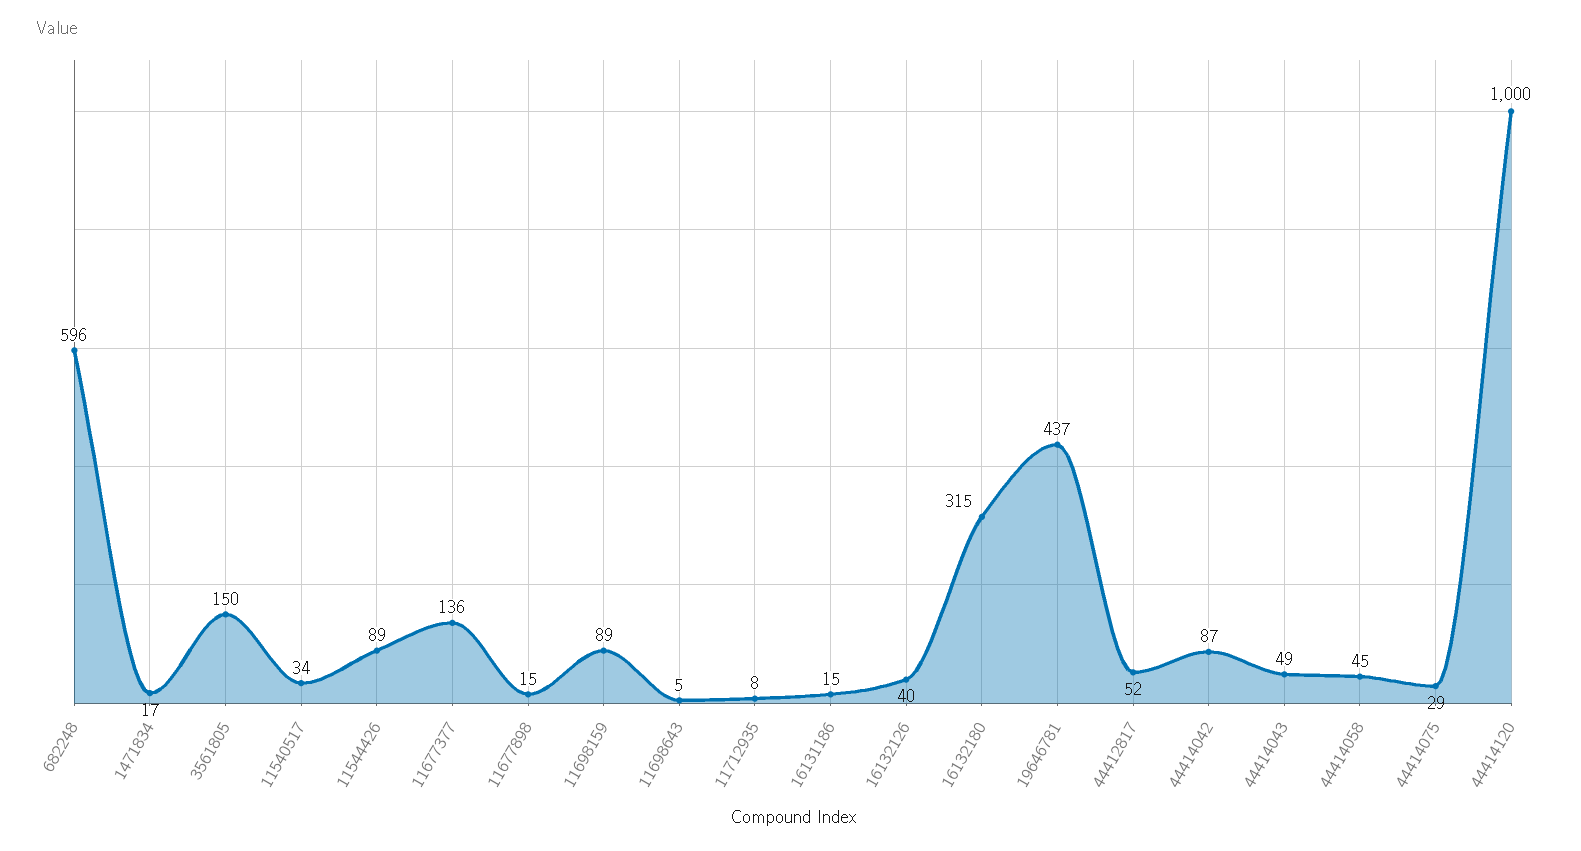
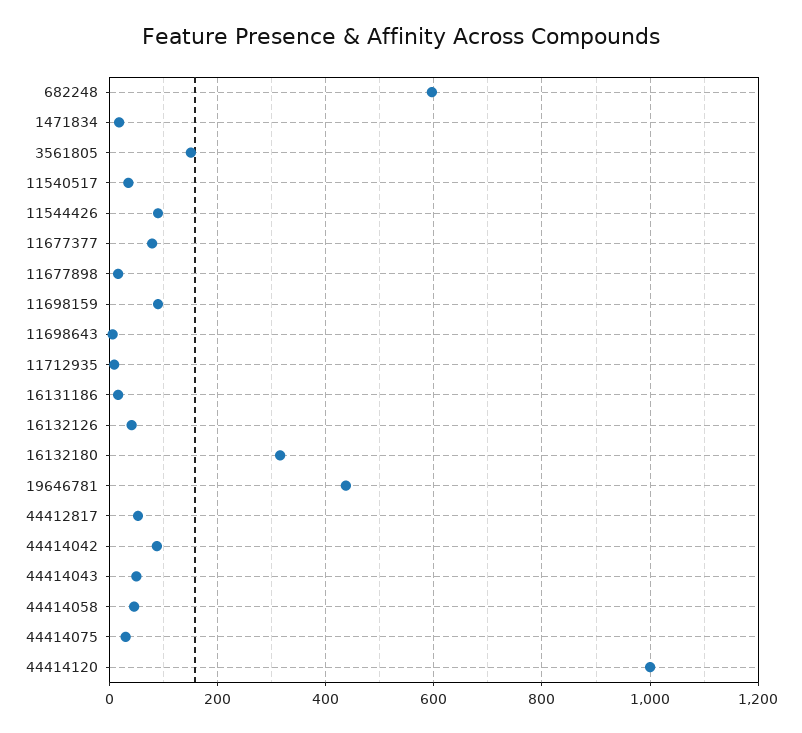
11677377: 136 -> 80

